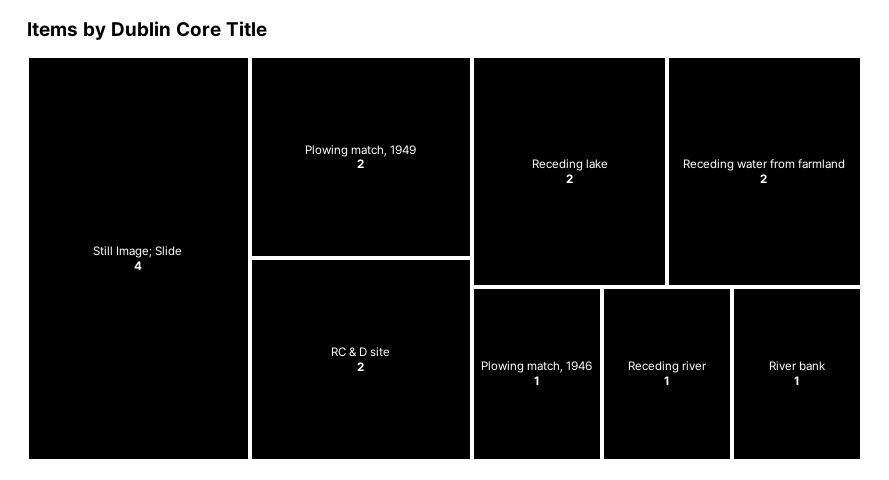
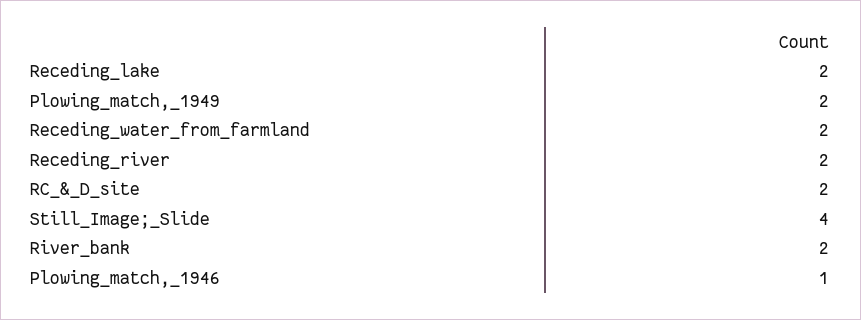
Receding river: 1 -> 2
River bank: 1 -> 2

